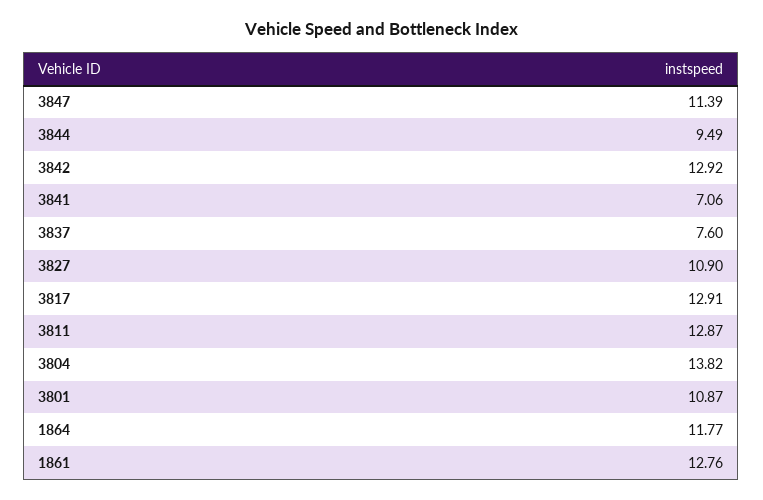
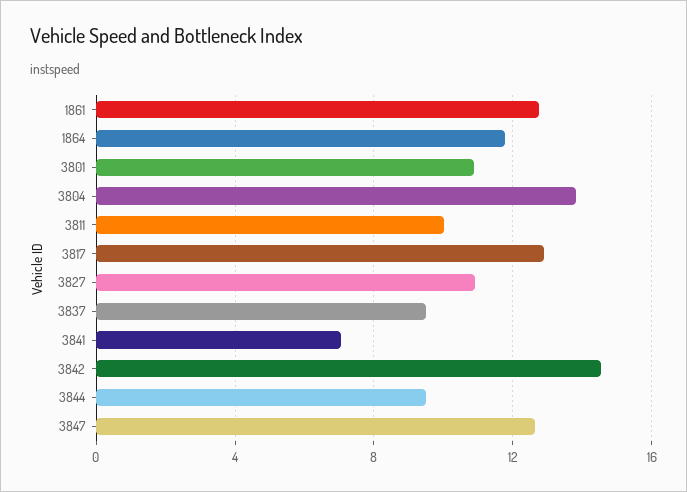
3847: 11.39 -> 12.5
3842: 12.92 -> 14.5
3837: 7.6 -> 9.5
3811: 12.87 -> 10

